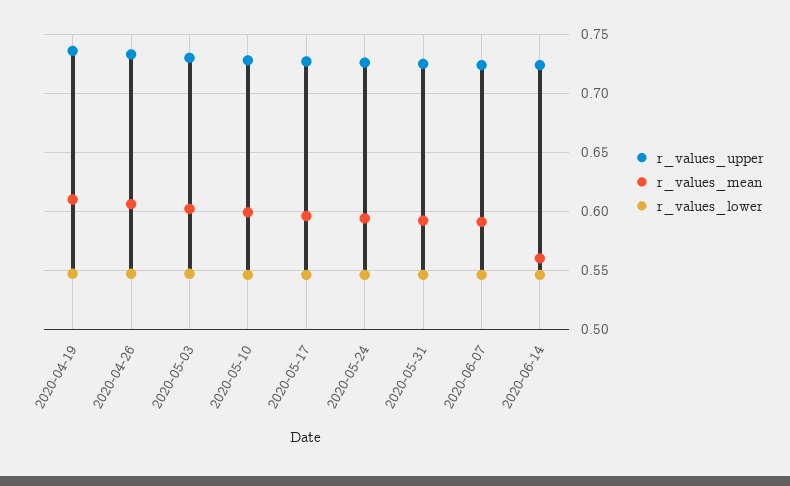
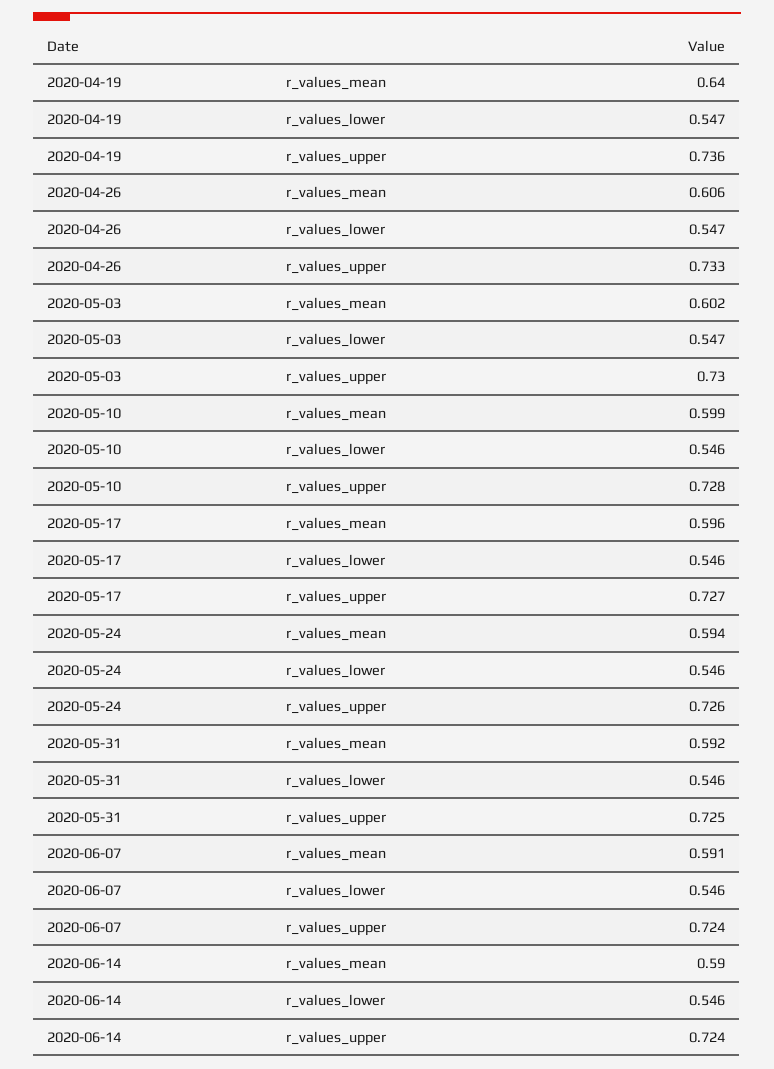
r_values_mean, 2020-04-19: 0.61 -> 0.64
r_values_mean, 2020-06-14: 0.56 -> 0.59

